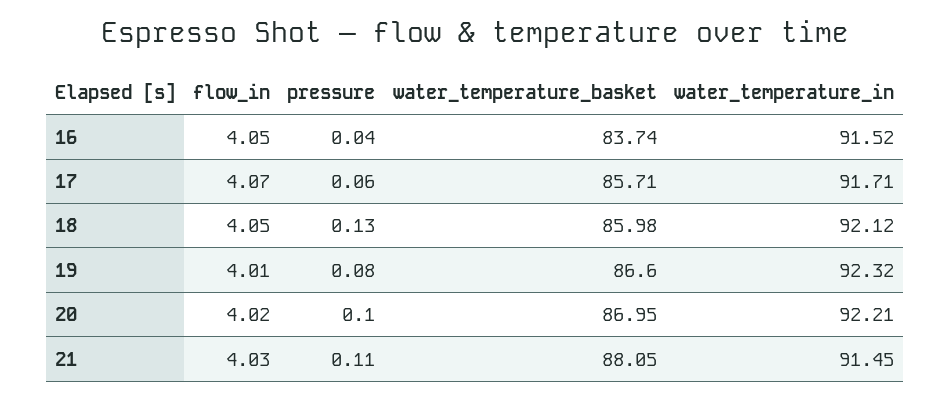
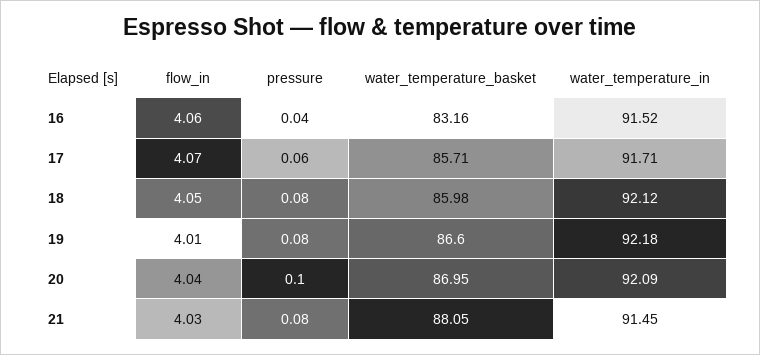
flow_in, 16: 4.05 -> 4.06
water_temperature_basket, 16: 83.74 -> 83.16
pressure, 18: 0.13 -> 0.08
water_temperature_in, 19: 92.32 -> 92.18
flow_in, 20: 4.02 -> 4.04
water_temperature_in, 20: 92.21 -> 92.09
pressure, 21: 0.11 -> 0.08

